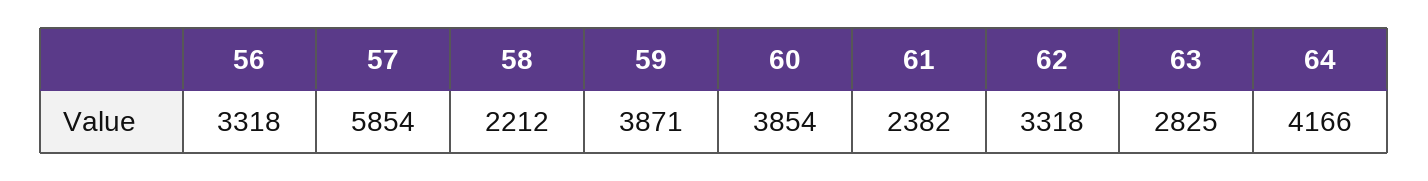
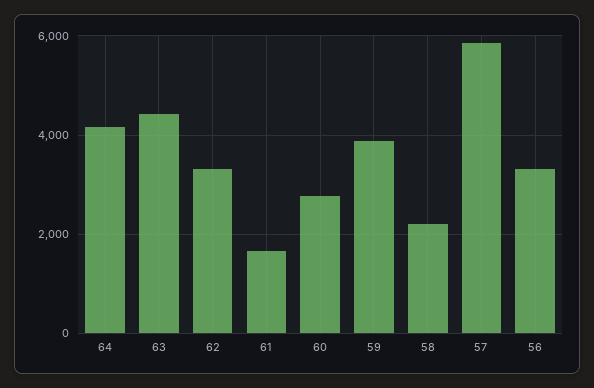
60: 3854 -> 2800
61: 2382 -> 1600
63: 2825 -> 4400

